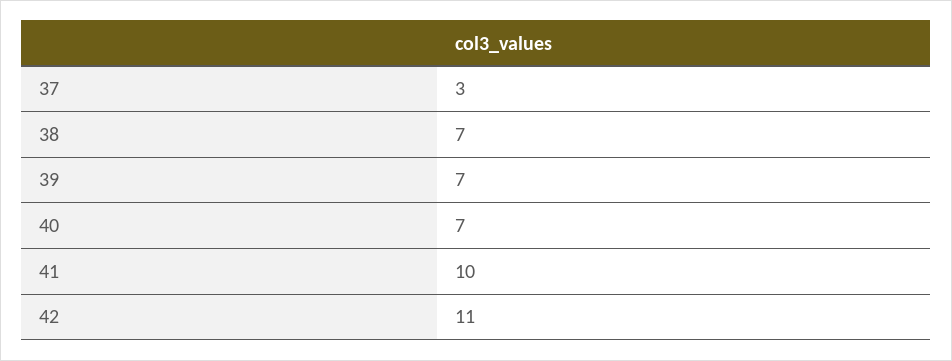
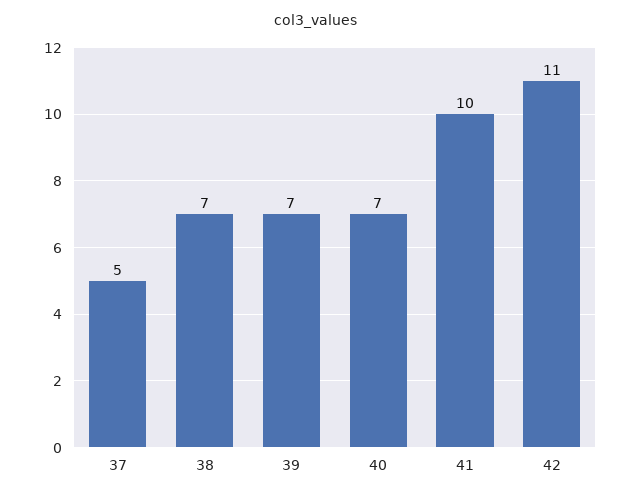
37: 3 -> 5

